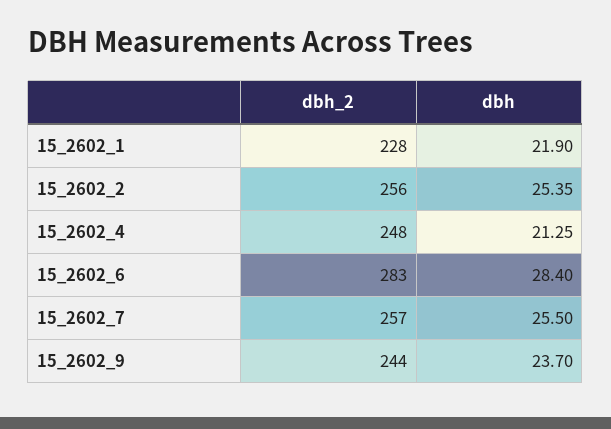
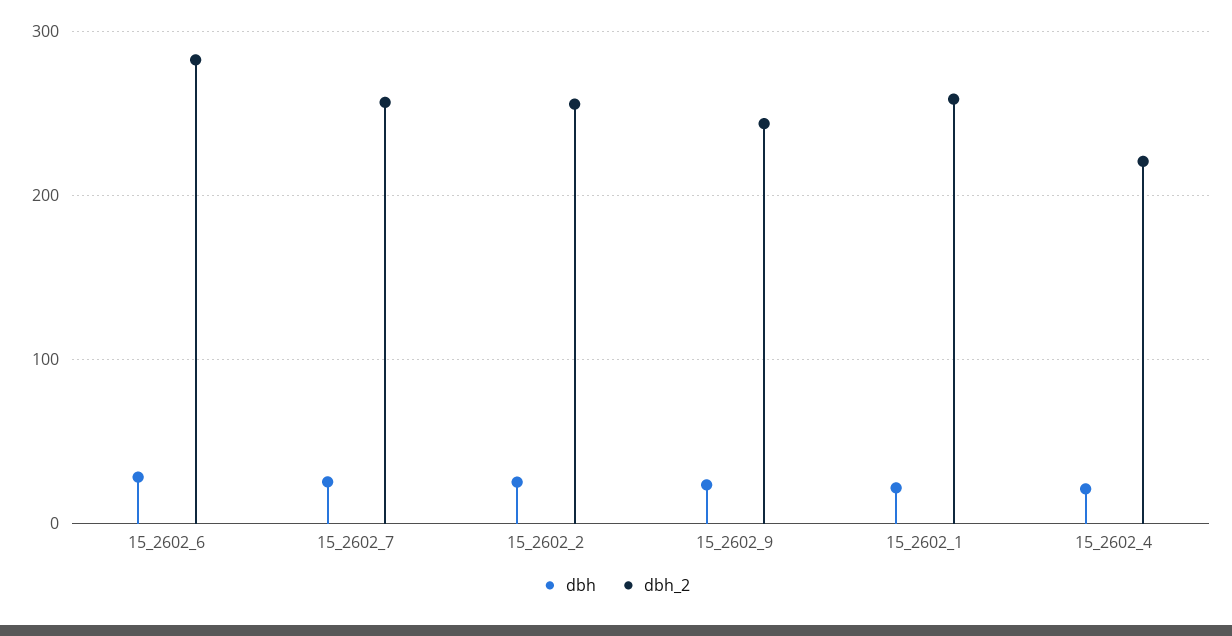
dbh_2, 15_2602_1: 228 -> 260
dbh_2, 15_2602_4: 248 -> 220

